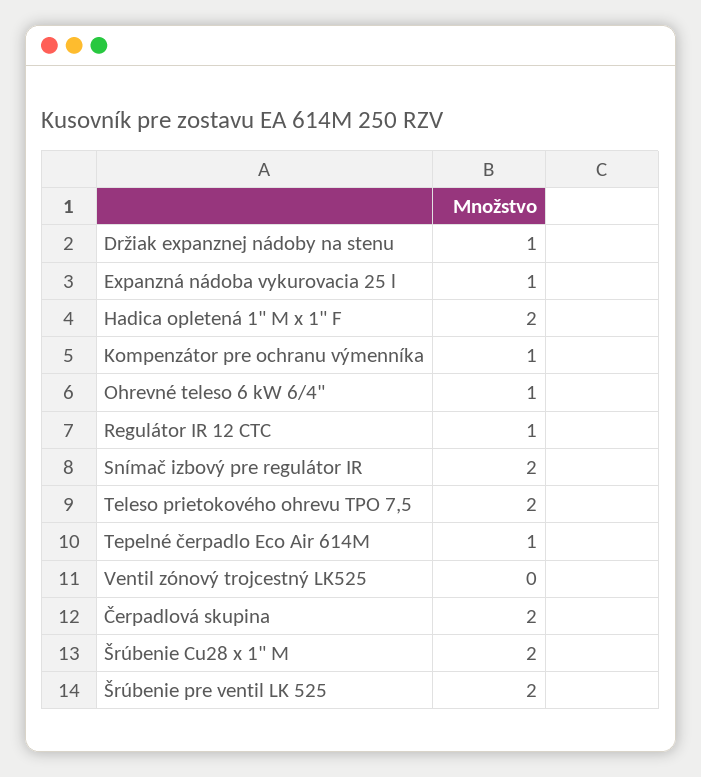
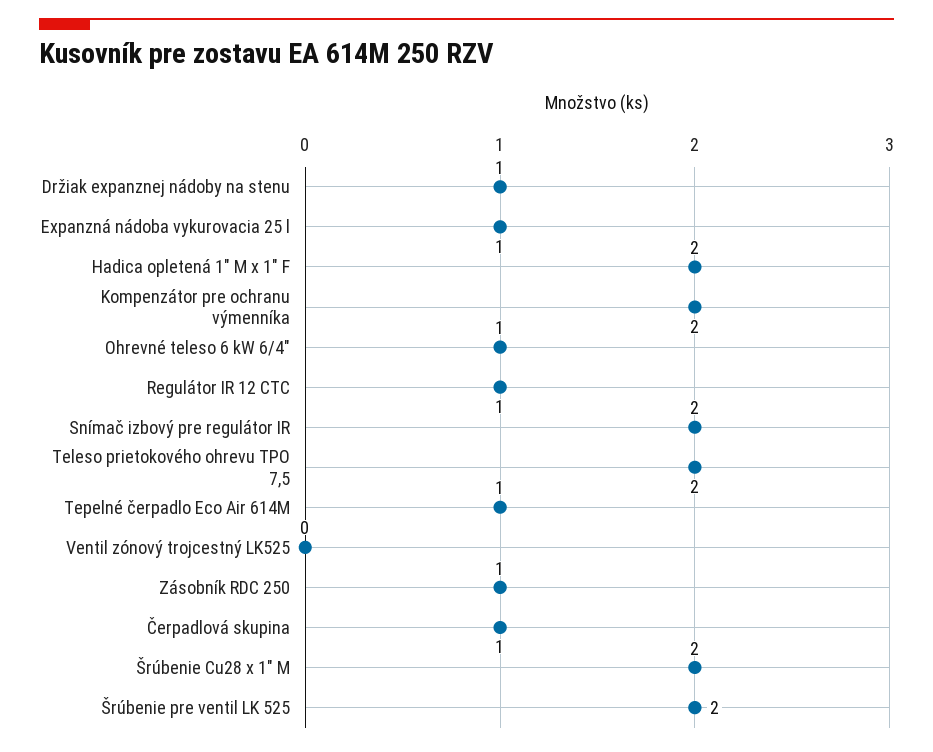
Kompenzátor pre ochranu výmenníka: 1 -> 2
Čerpadlová skupina: 2 -> 1
Zásobník RDC 250: none -> 1

